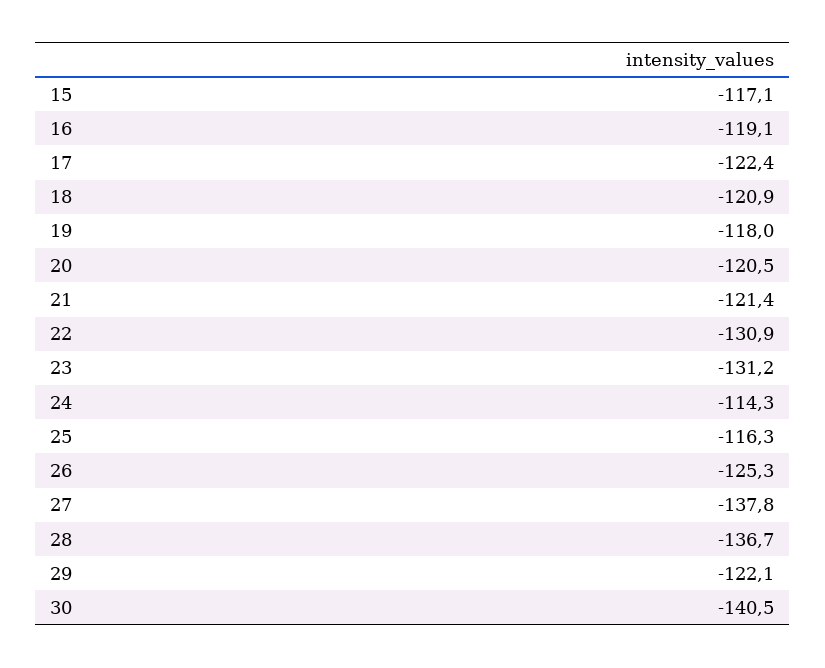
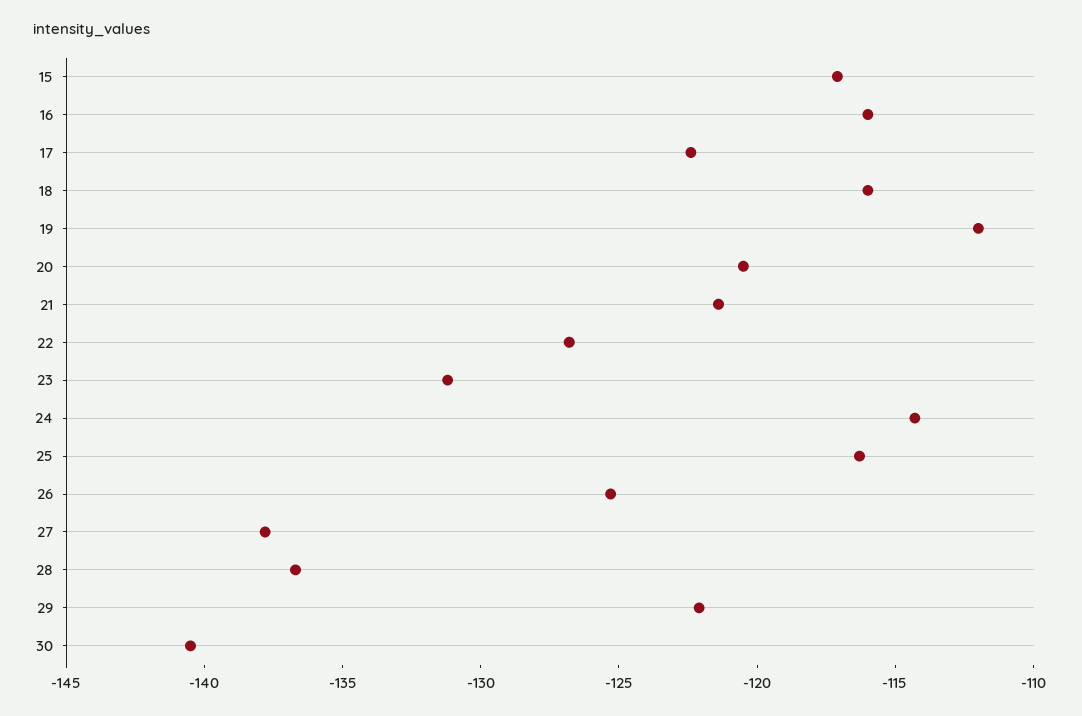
16: -119.1 -> -116
18: -120.9 -> -116
19: -118 -> -112
22: -130.9 -> -127

